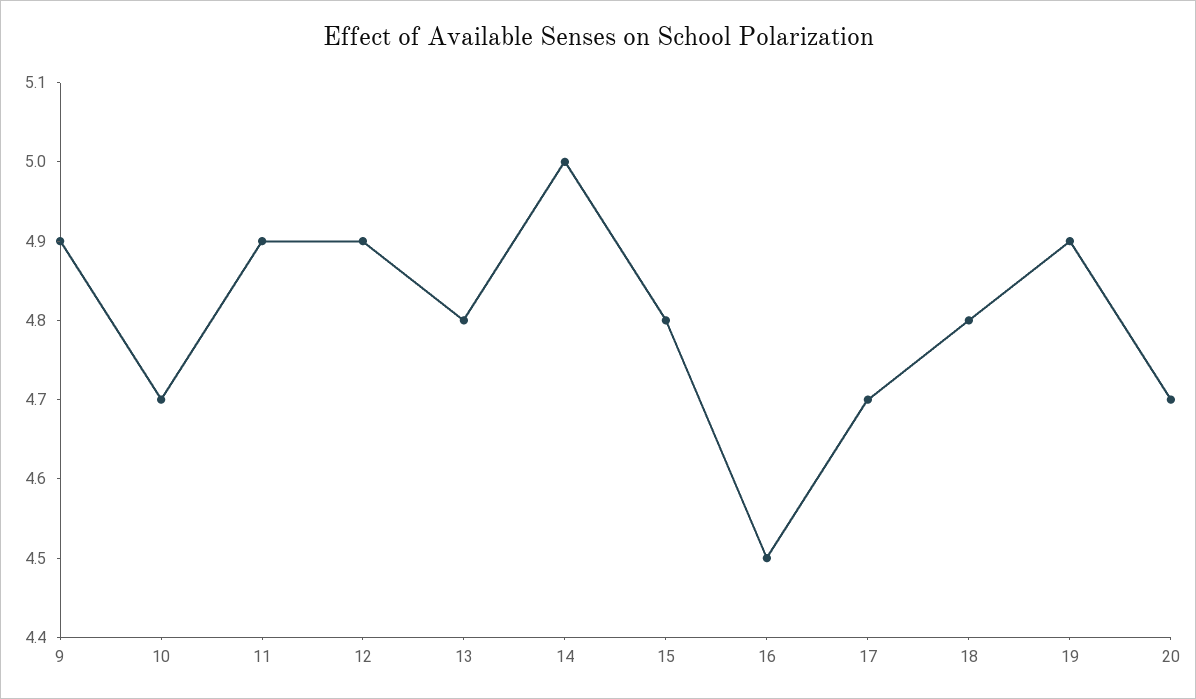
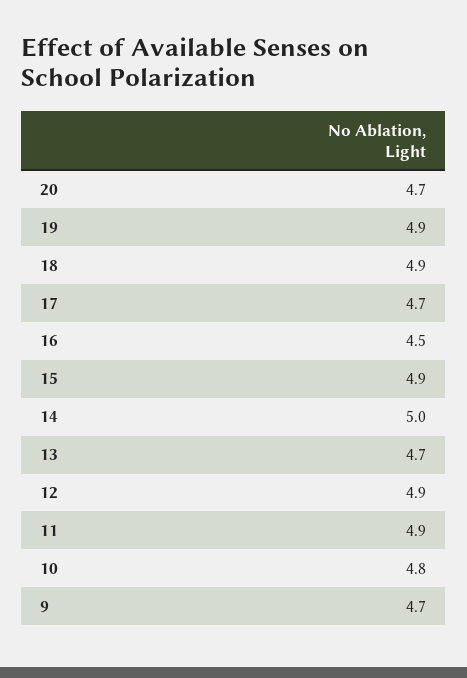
9: 4.9 -> 4.7
10: 4.7 -> 4.8
13: 4.8 -> 4.7
15: 4.8 -> 4.9
18: 4.8 -> 4.9

